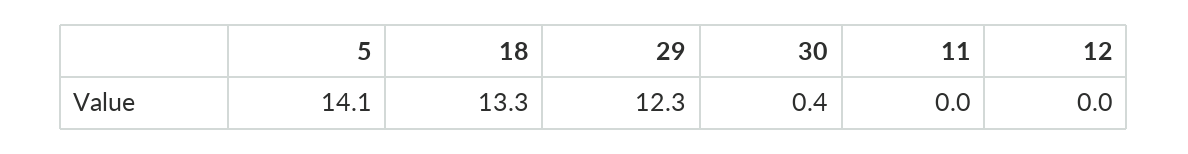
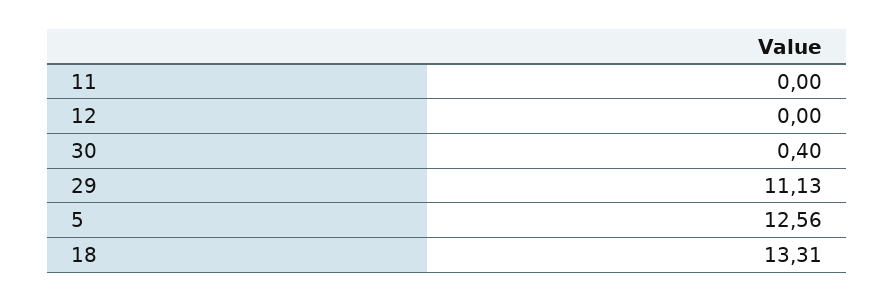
5: 14.1 -> 12.56
29: 12.3 -> 11.13

